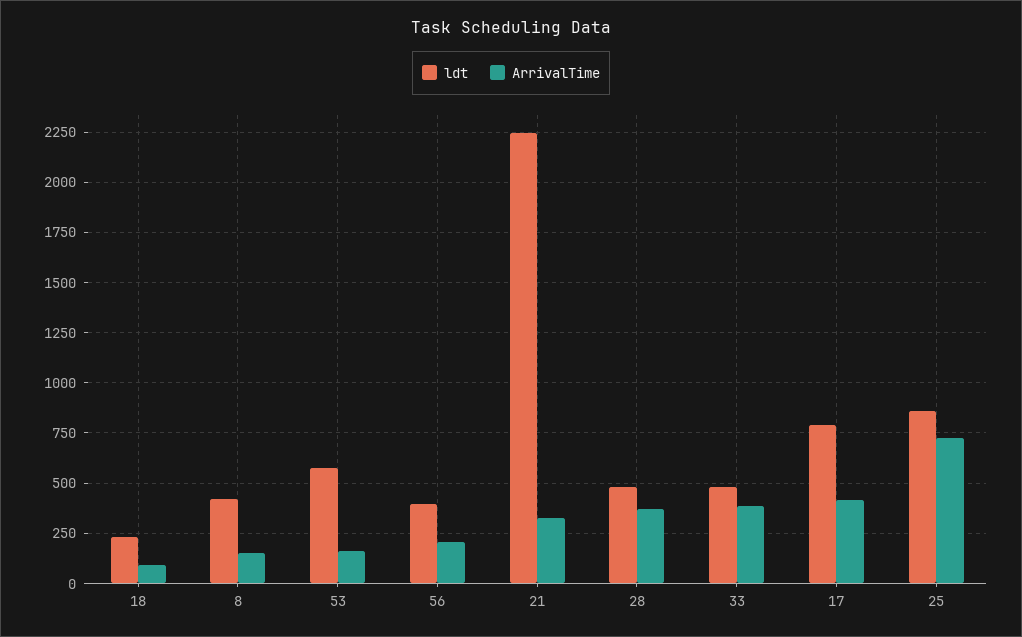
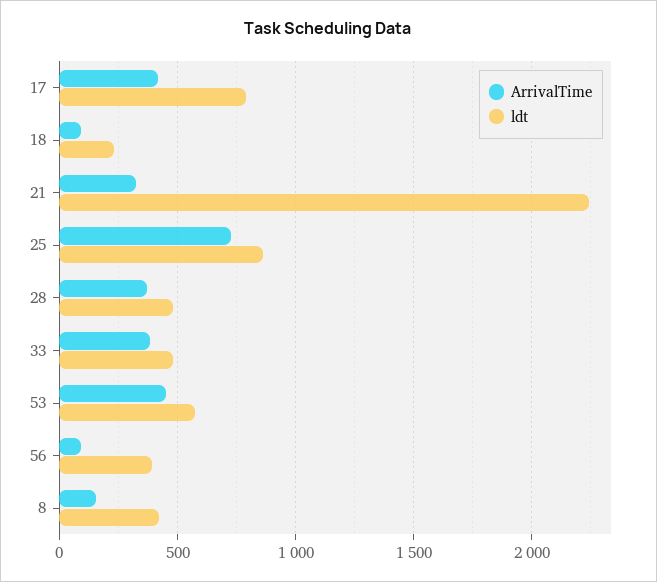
ArrivalTime, 53: 150 -> 450
ArrivalTime, 56: 200 -> 100

